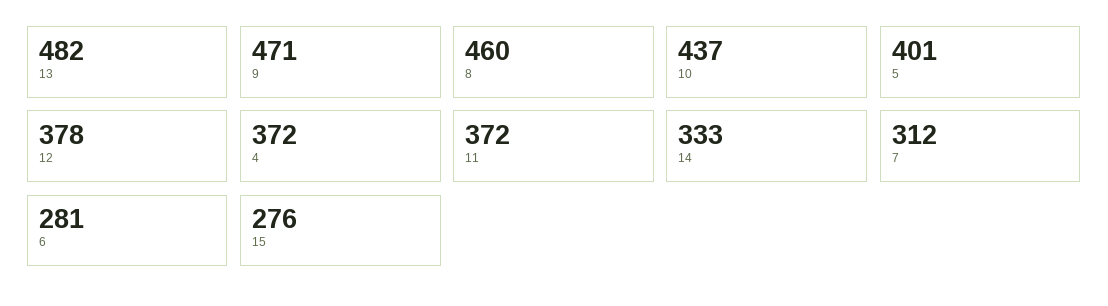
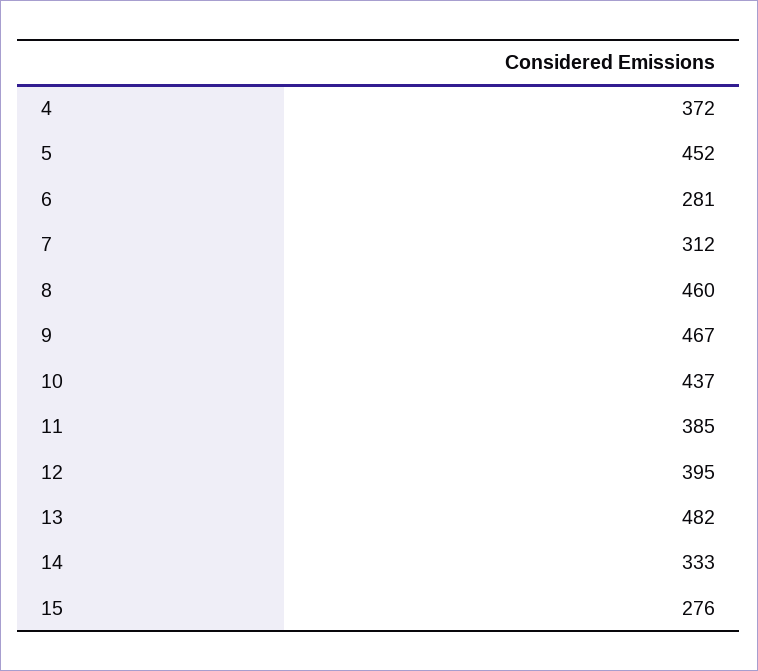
9: 471 -> 467
5: 401 -> 452
12: 378 -> 395
11: 372 -> 385

